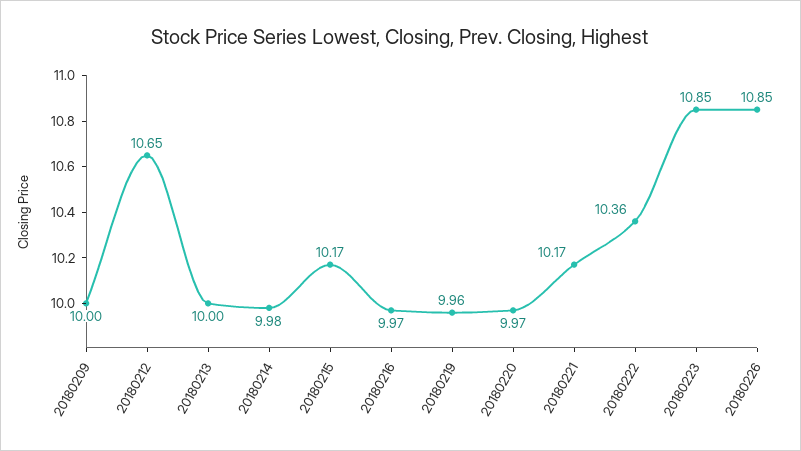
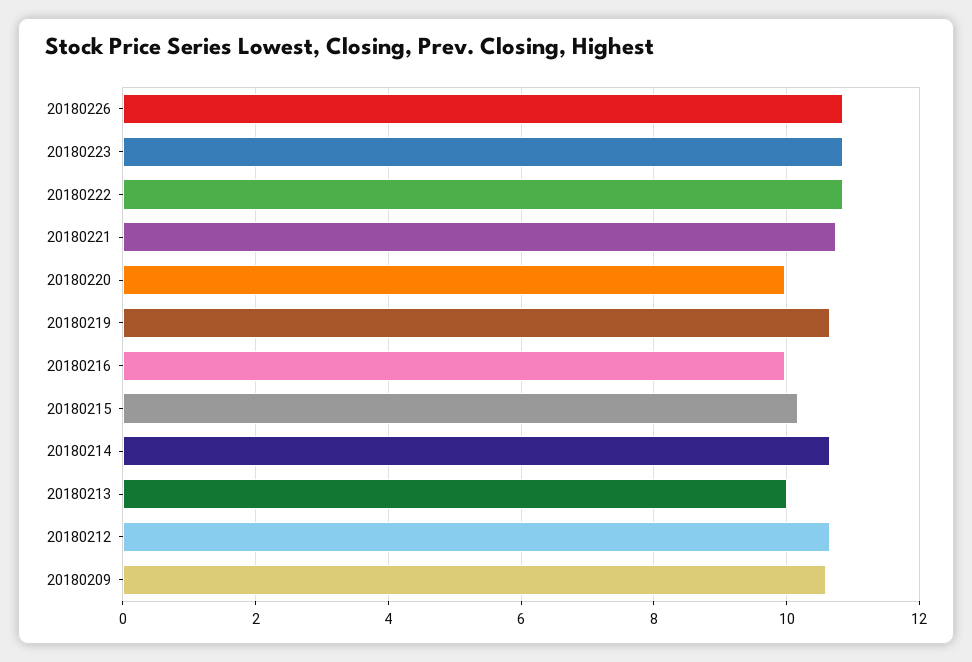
20180209: 10 -> 10.6
20180214: 9.98 -> 10.6
20180219: 9.96 -> 10.6
20180221: 10.17 -> 10.8
20180222: 10.36 -> 10.8

